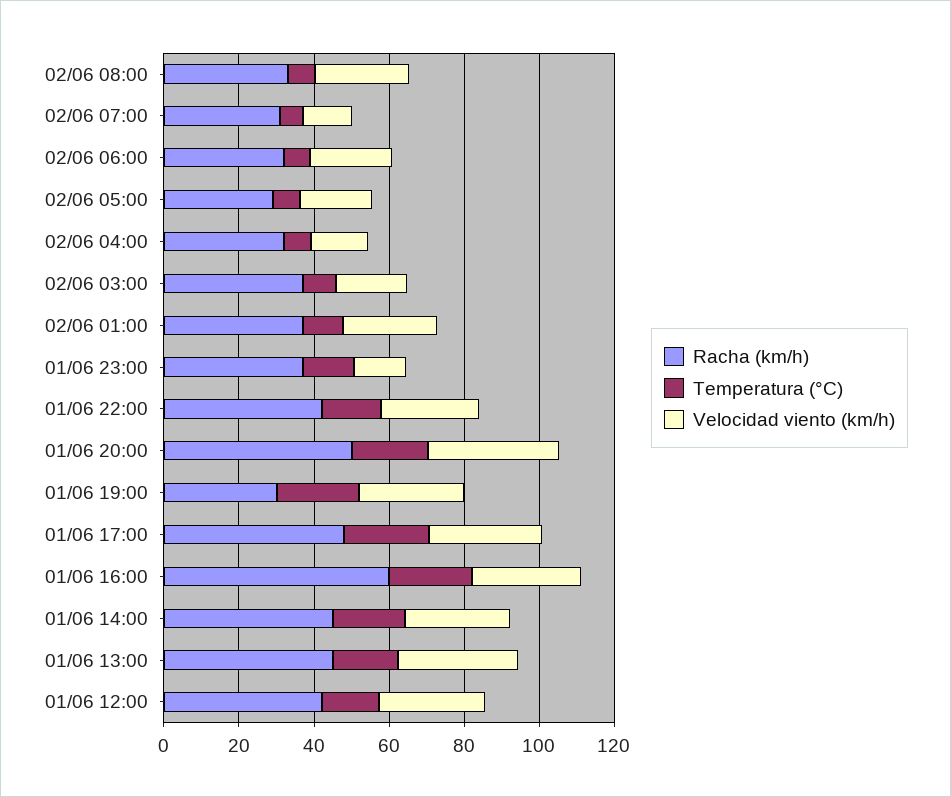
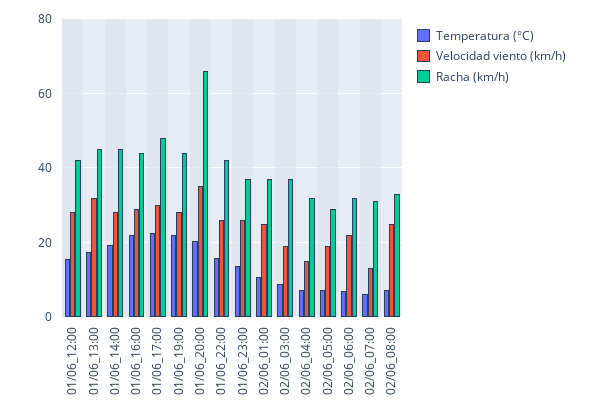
Velocidad viento (km/h), 01/06 23:00: 15 -> 26
Racha (km/h), 01/06 20:00: 50 -> 66
Racha (km/h), 01/06 19:00: 30 -> 44
Racha (km/h), 01/06 16:00: 60 -> 44

